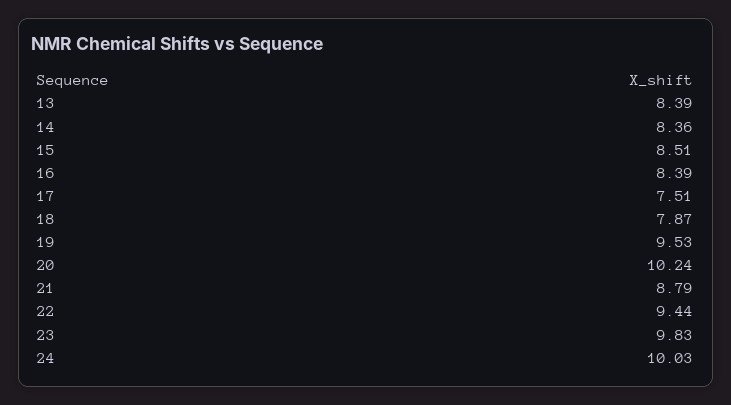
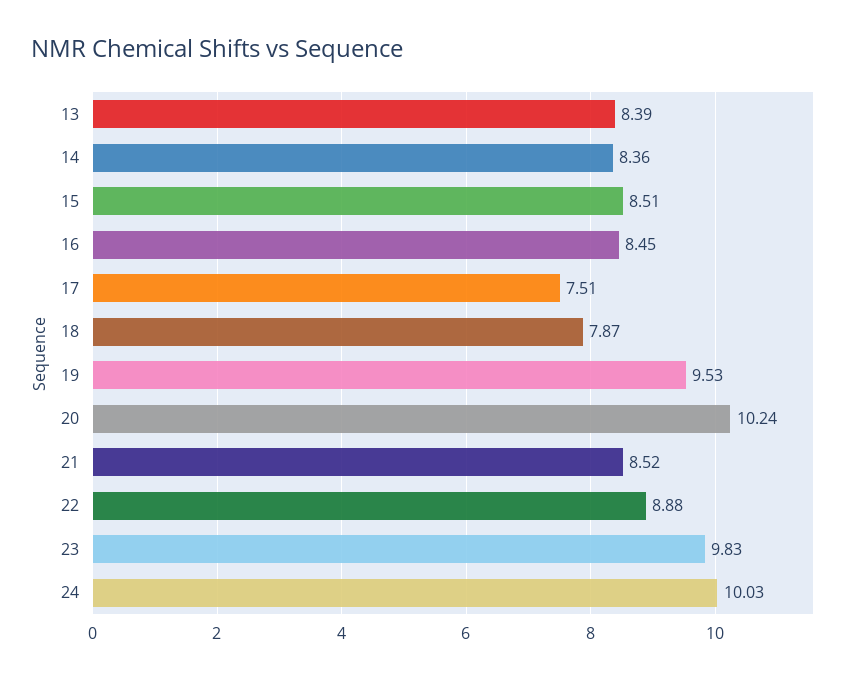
16: 8.39 -> 8.45
21: 8.79 -> 8.52
22: 9.44 -> 8.88

